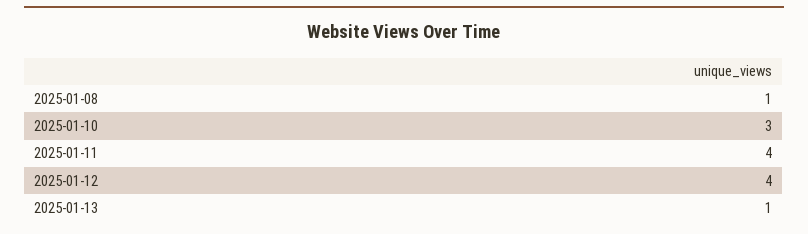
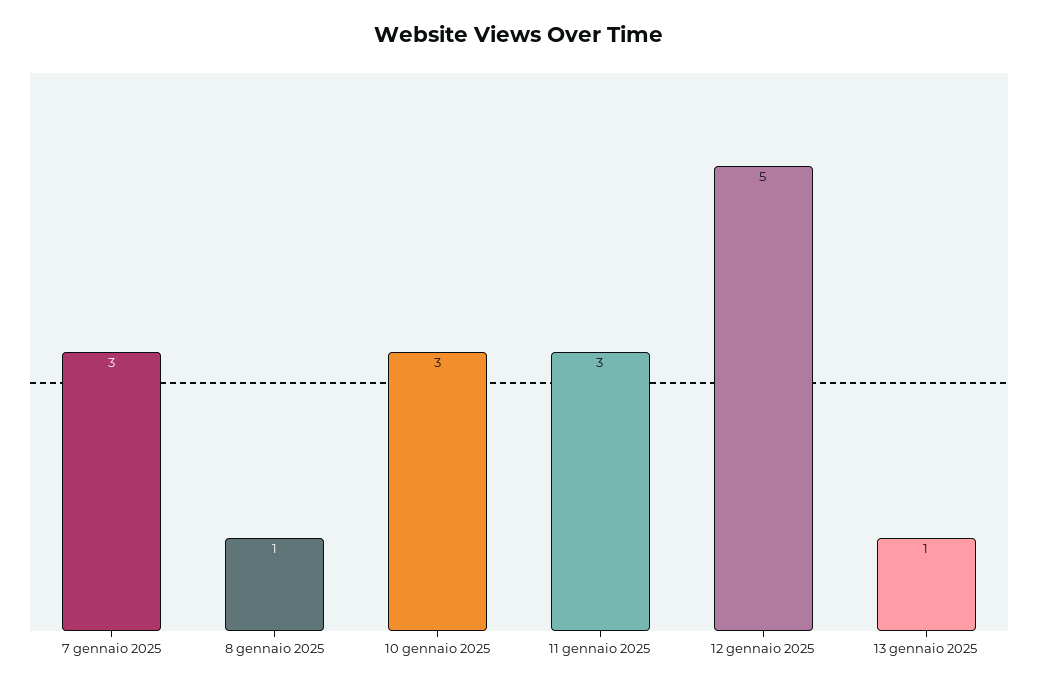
2025-01-11: 4 -> 3
2025-01-12: 4 -> 5
7 gennaio 2025: none -> 3

